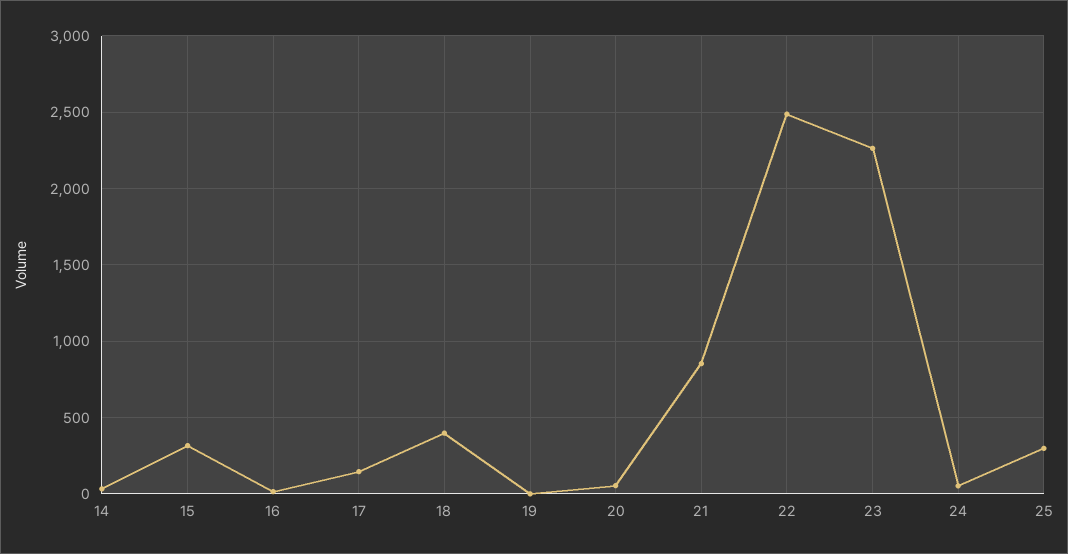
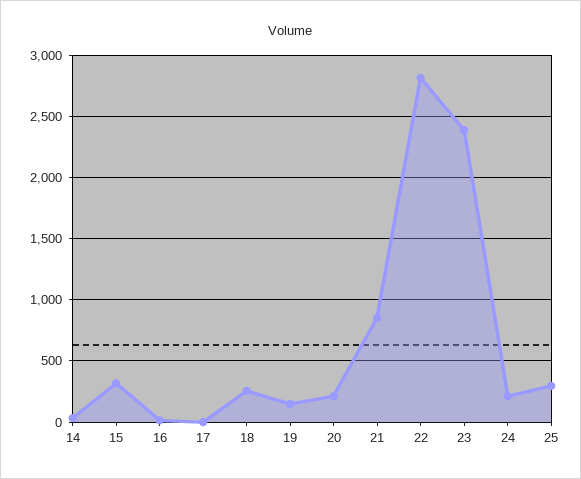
17: 150 -> 0
18: 400 -> 250
19: 0 -> 150
20: 50 -> 200
22: 2500 -> 2800
23: 2250 -> 2400
24: 50 -> 200

